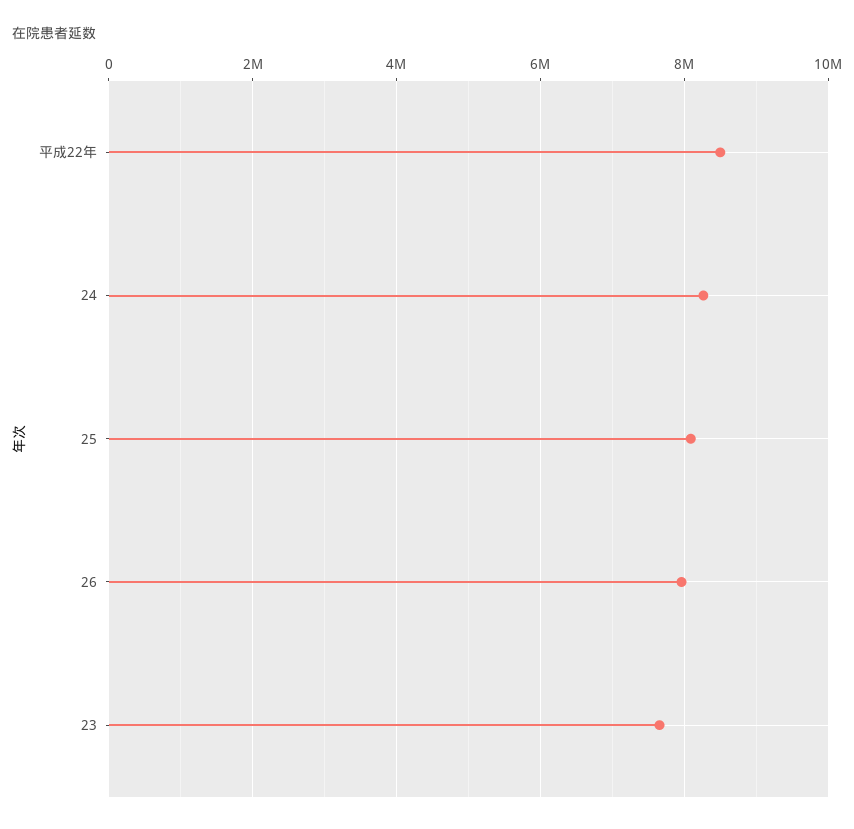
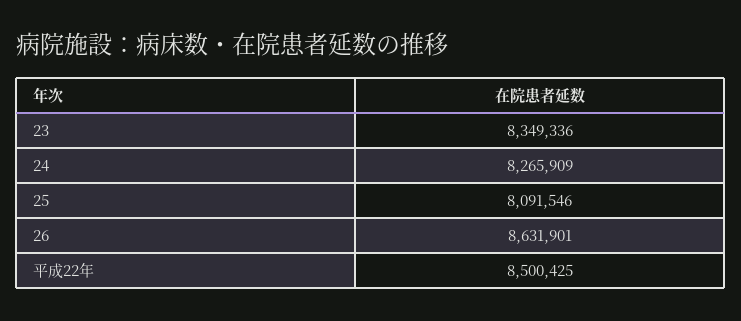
26: 8000000 -> 8631901
23: 7600000 -> 8349336

